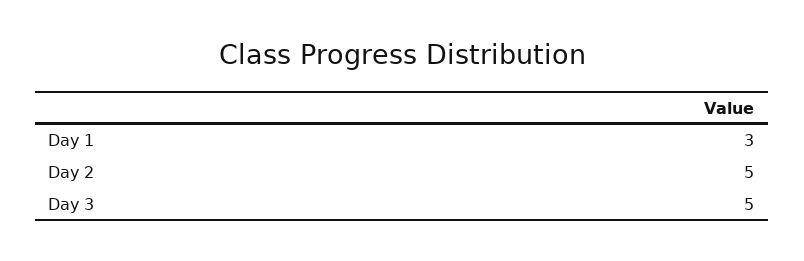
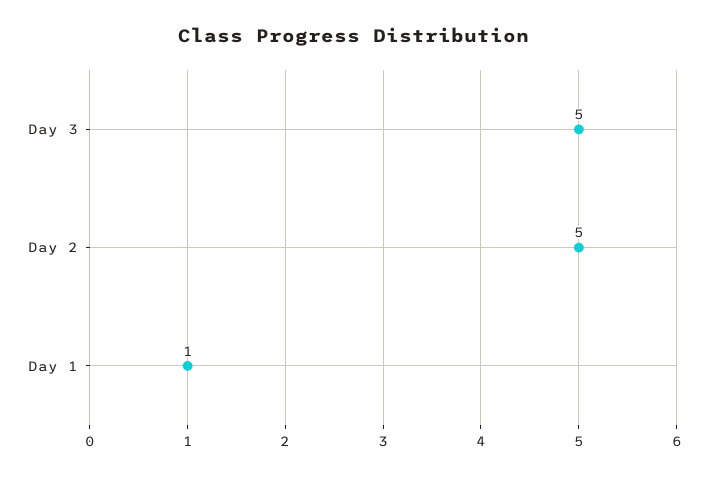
Day 1: 3 -> 1

